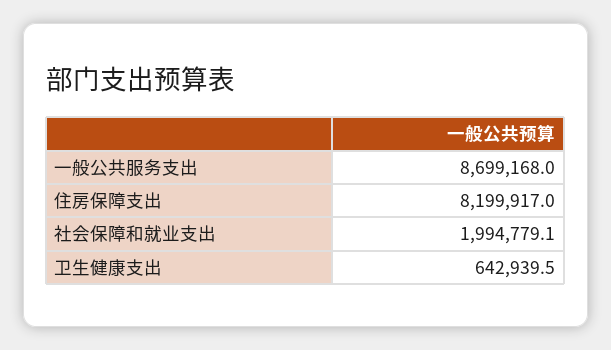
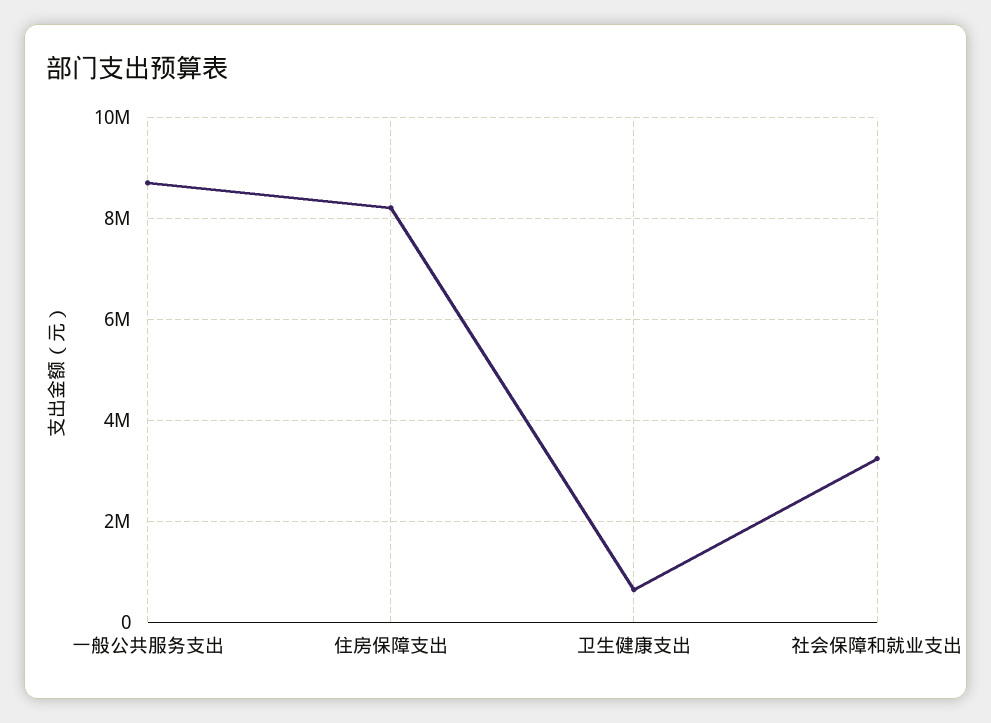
社会保障和就业支出: 1994779.1 -> 3200000

